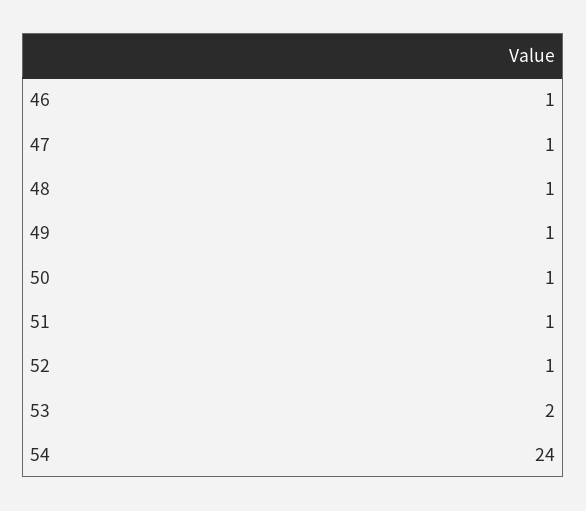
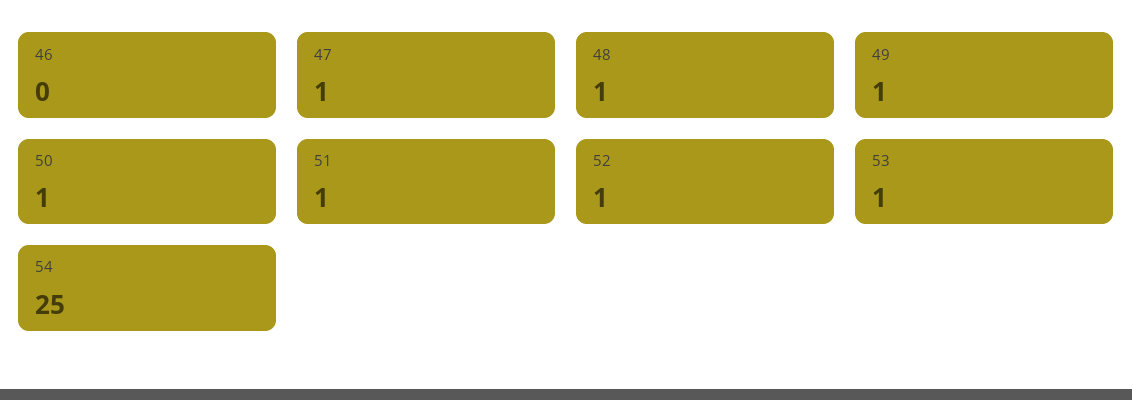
46: 1 -> 0
53: 2 -> 1
54: 24 -> 25

